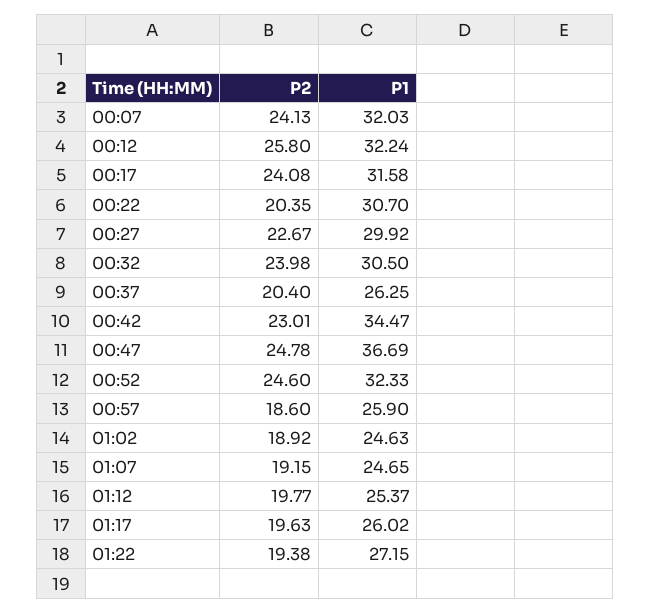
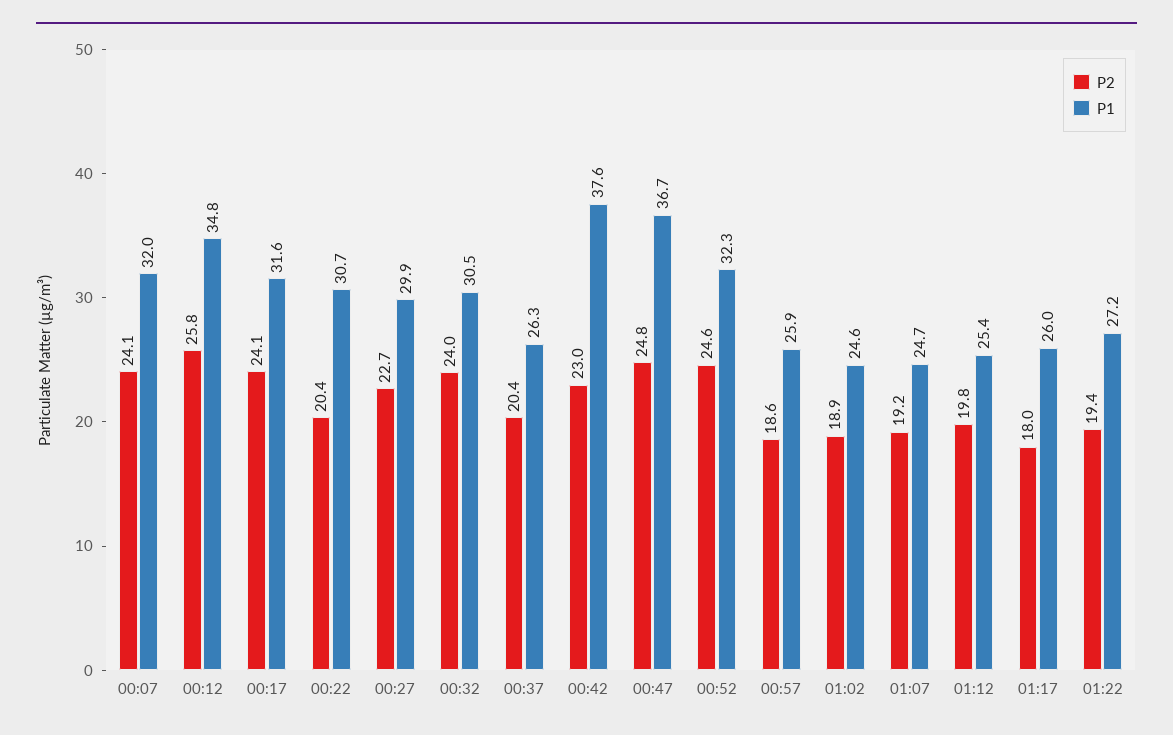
P1, 00:12: 32.24 -> 34.8
P1, 00:42: 34.47 -> 37.6
P2, 01:17: 19.63 -> 18

